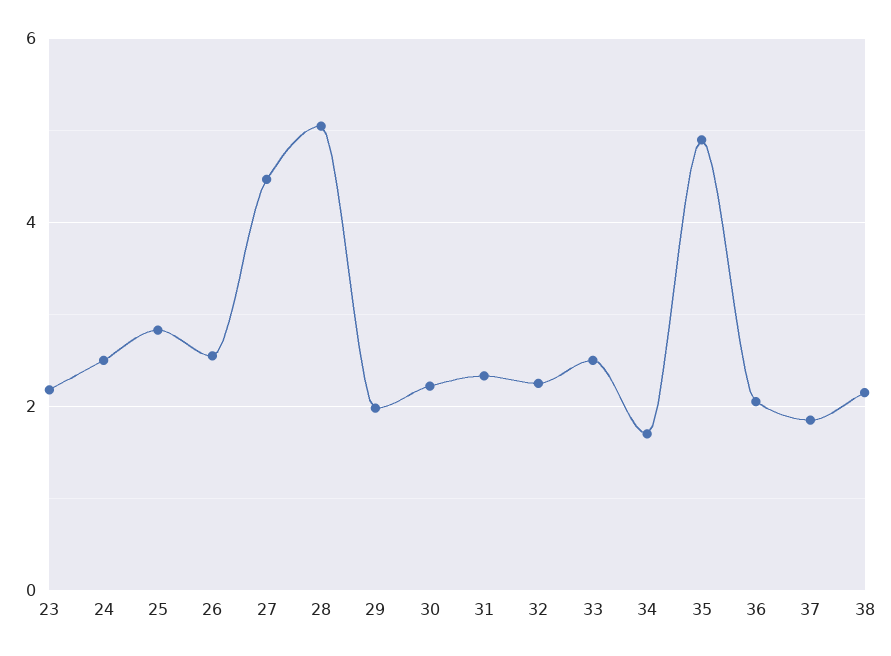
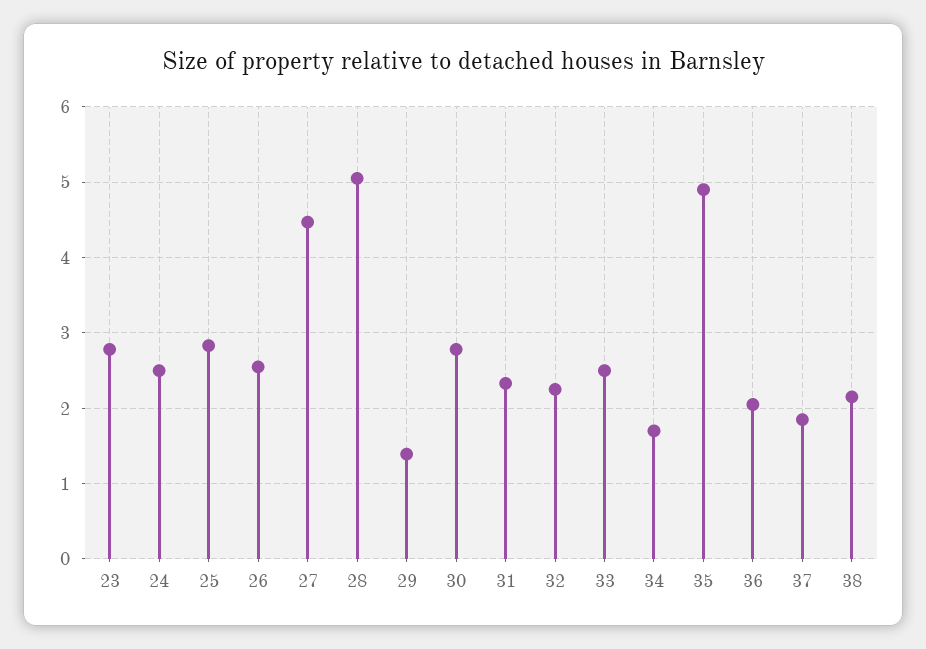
23: 2.2 -> 2.8
29: 2 -> 1.4
30: 2.2 -> 2.8

